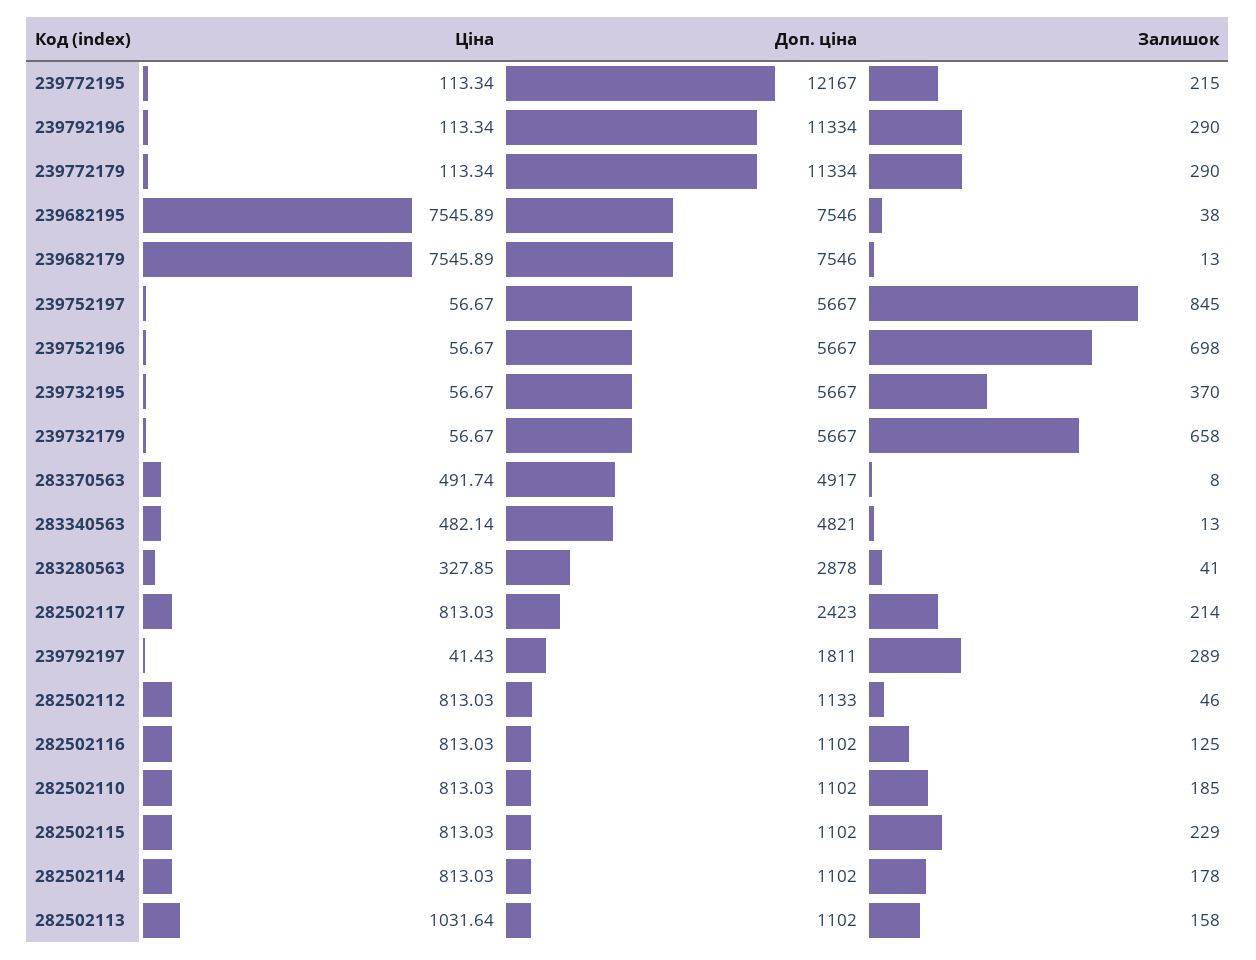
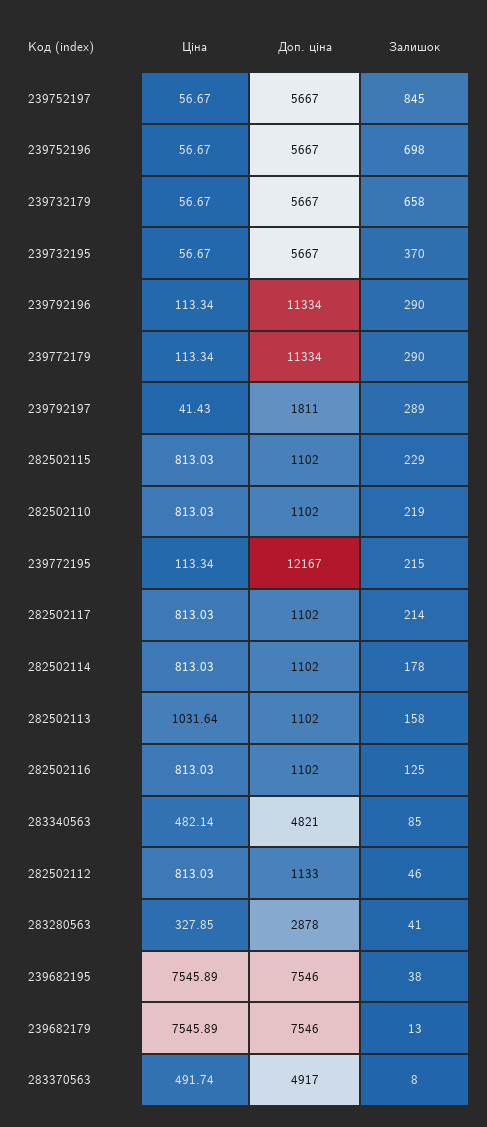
Залишок, 283340563: 13 -> 85
Доп. ціна, 282502117: 2423 -> 1102
Залишок, 282502110: 185 -> 219

